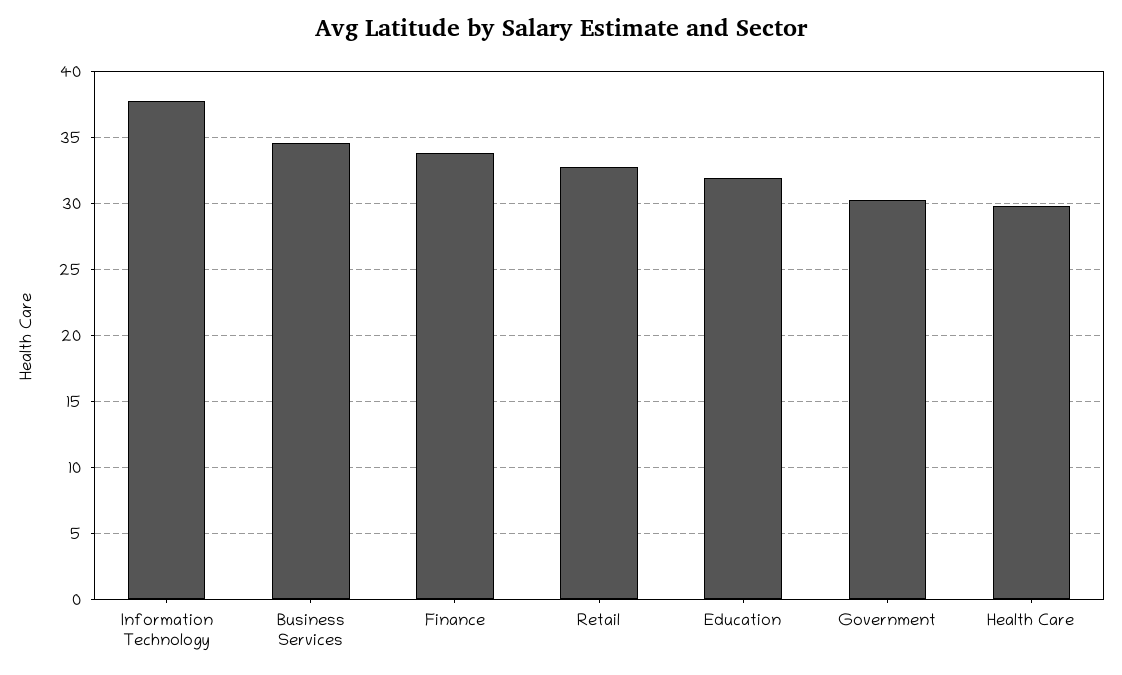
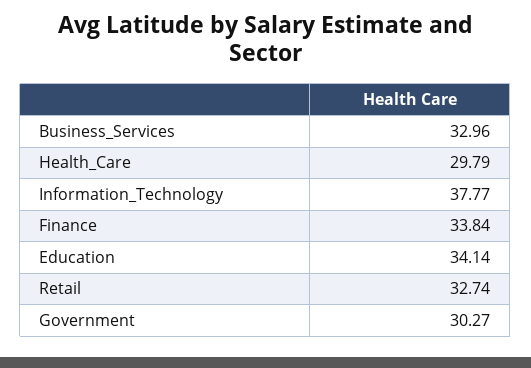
Business Services: 34.5 -> 32.96
Education: 32 -> 34.14

